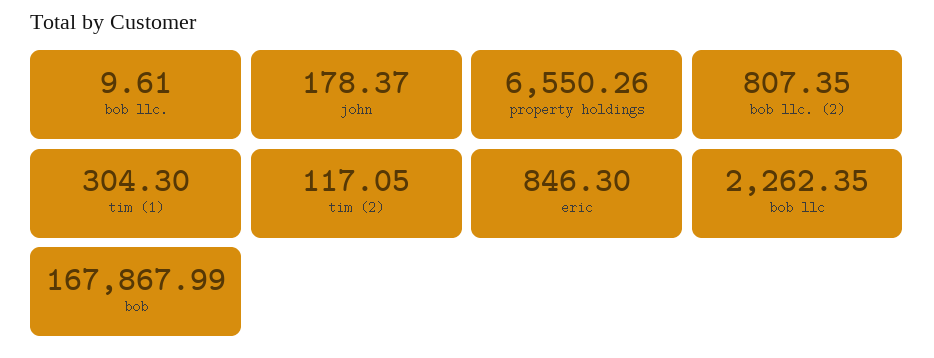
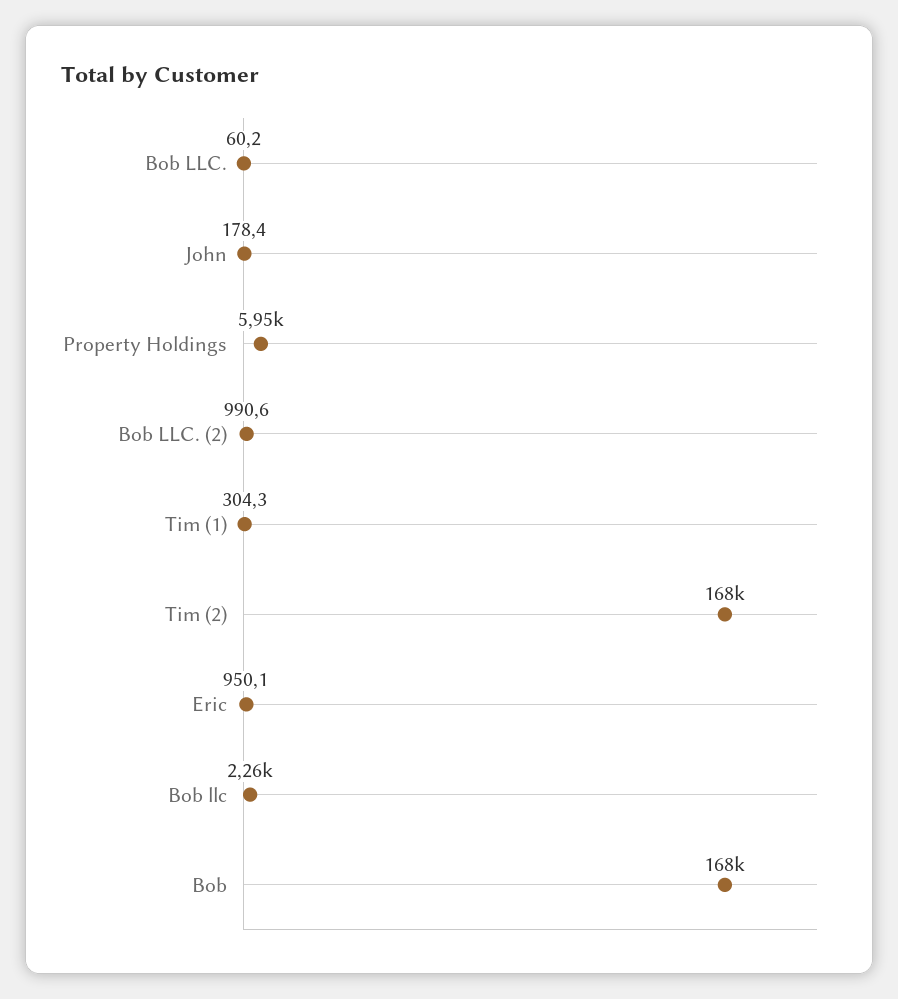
bob llc.: 9.61 -> 60.2
property holdings: 6550.26 -> 5950
bob llc. (2): 807.35 -> 990.6
tim (2): 117.05 -> 168000
eric: 846.3 -> 950.1

